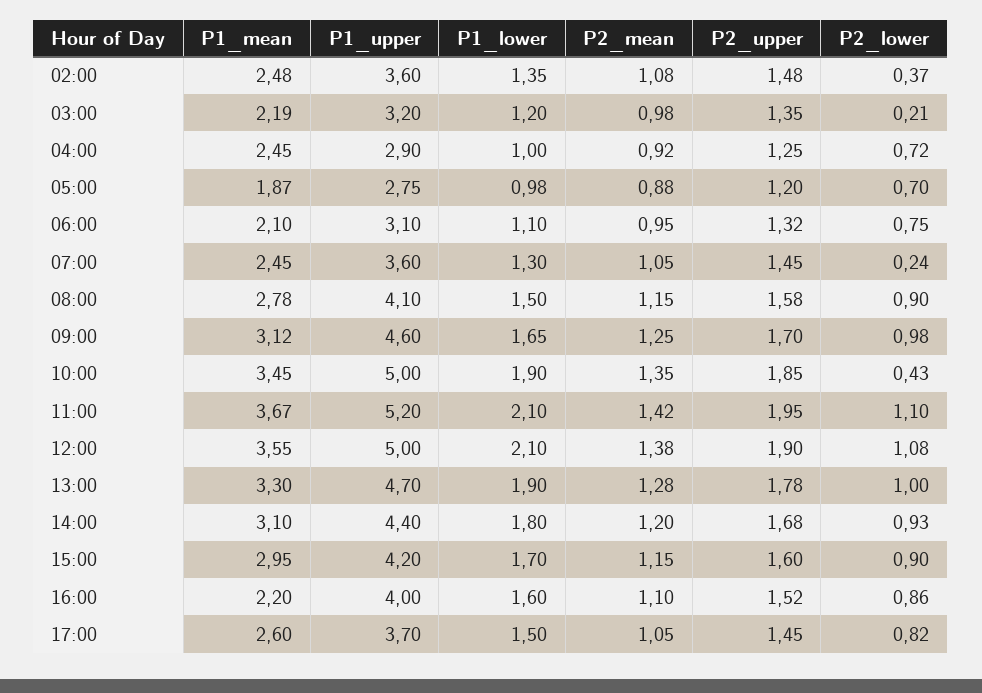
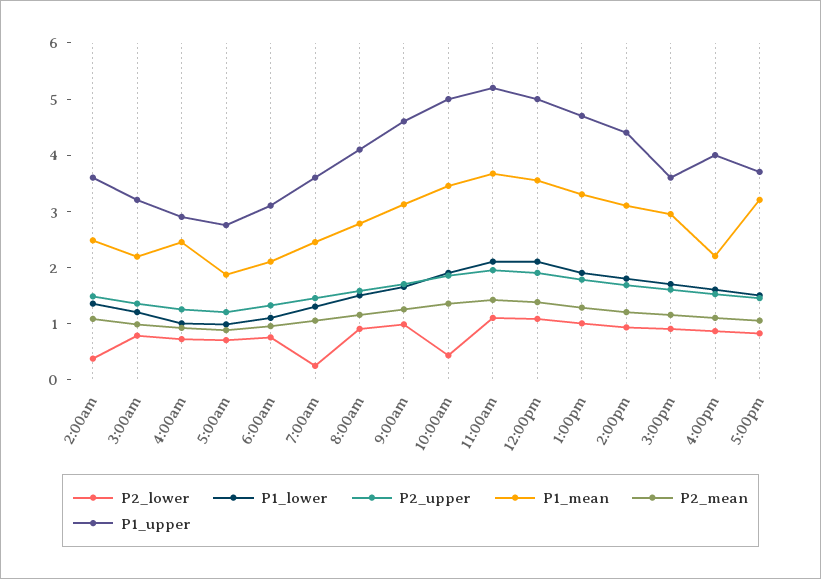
P2_lower, 03:00: 0.21 -> 0.8
P1_upper, 15:00: 4.2 -> 3.6
P1_mean, 17:00: 2.6 -> 3.2

